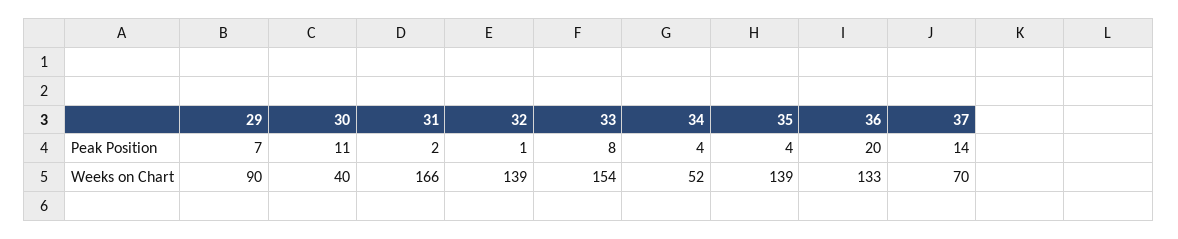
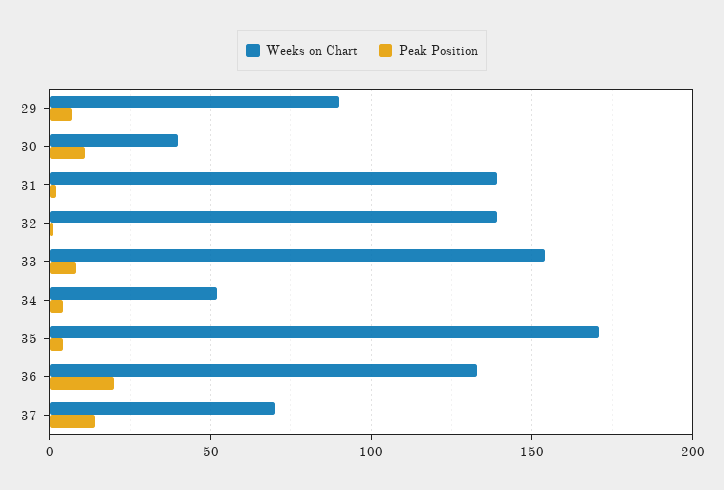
Weeks on Chart, 31: 166 -> 140
Weeks on Chart, 35: 139 -> 170

